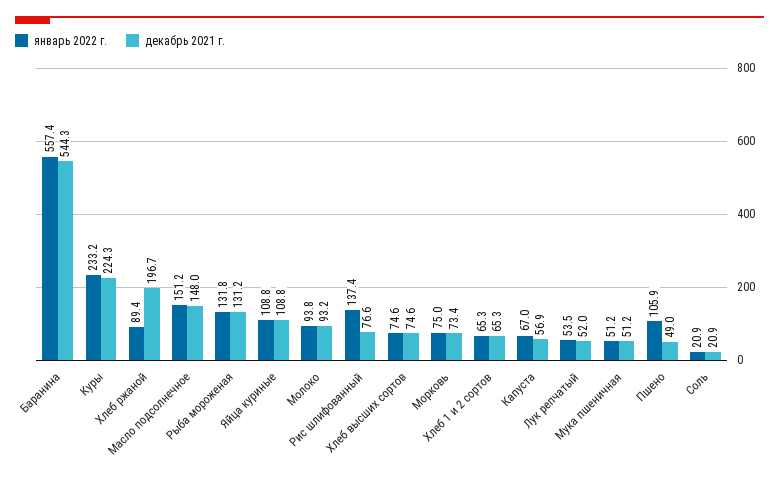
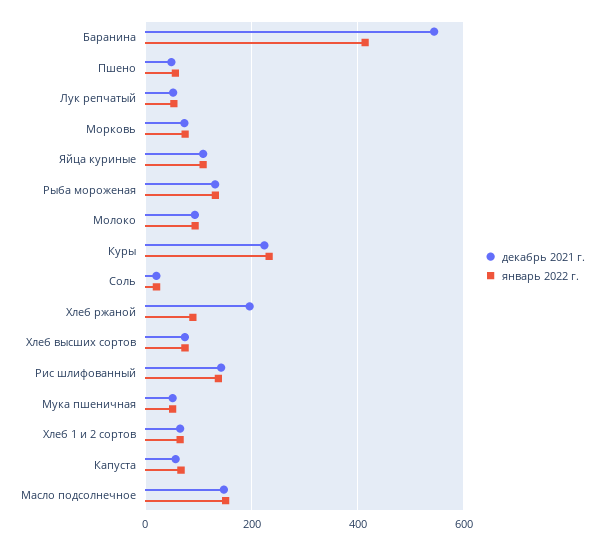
январь 2022 г., Баранина: 557.4 -> 420
декабрь 2021 г., Рис шлифованный: 76.6 -> 140
январь 2022 г., Пшено: 105.9 -> 60

